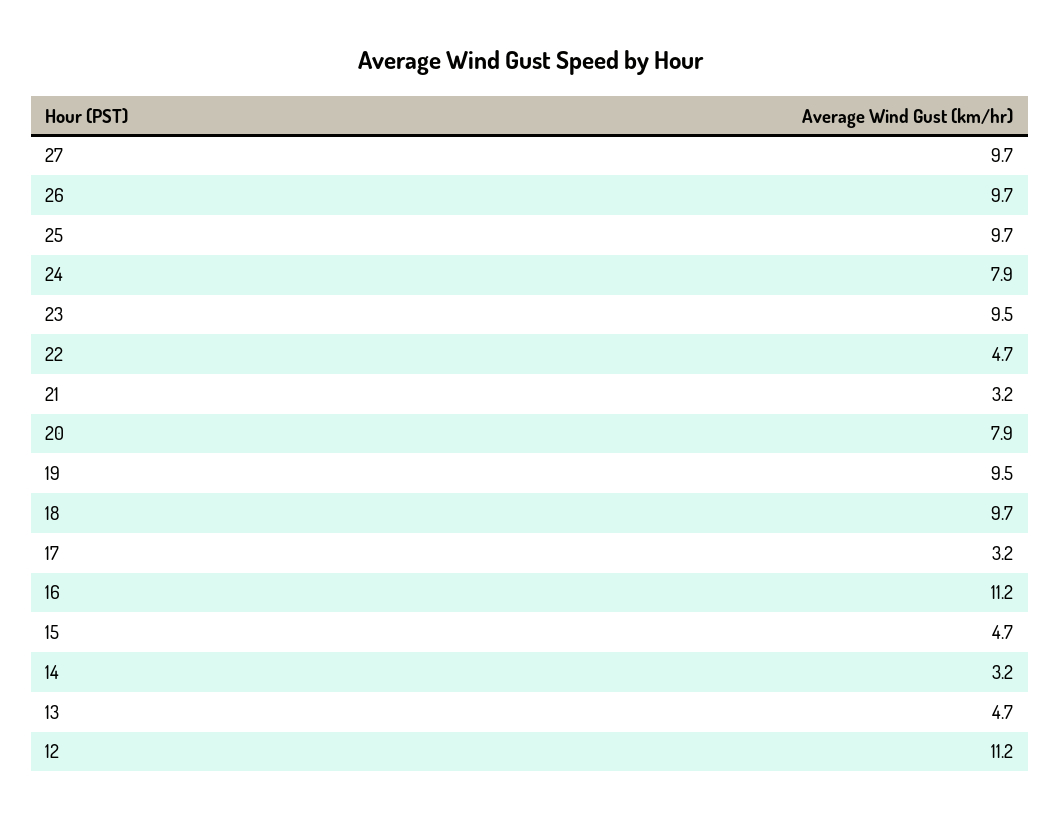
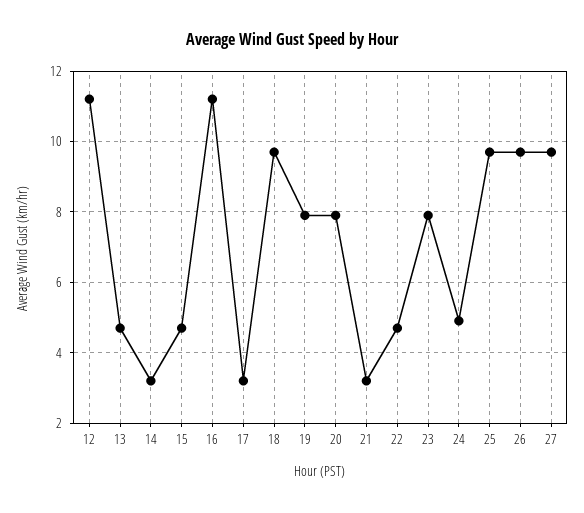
24: 7.9 -> 5
23: 9.5 -> 8
19: 9.5 -> 8

